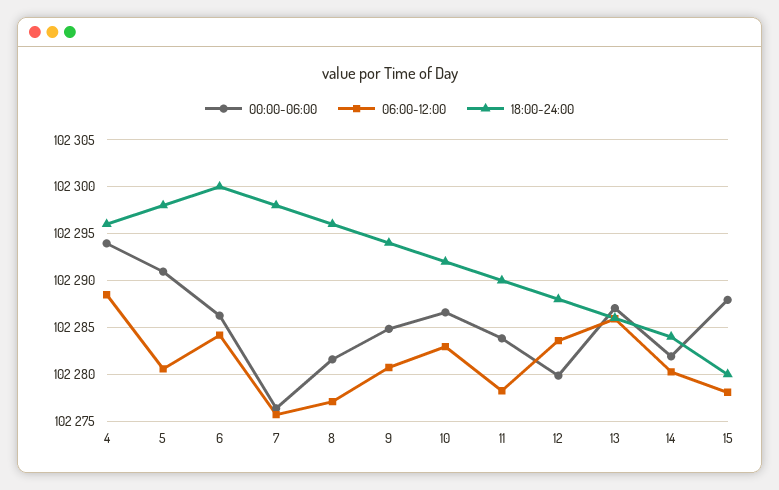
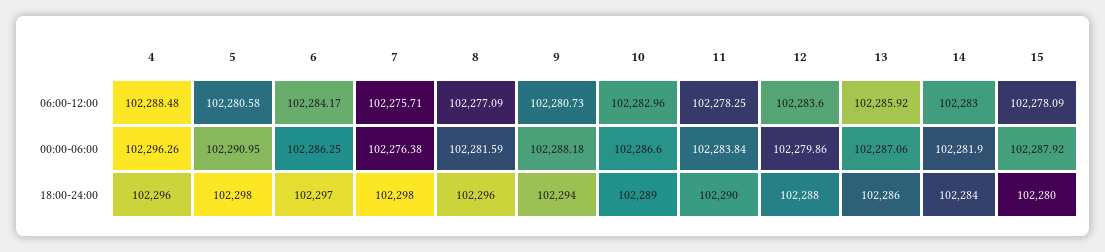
00:00-06:00, 4: 102294 -> 102296.26
18:00-24:00, 6: 102300 -> 102297
00:00-06:00, 9: 102285 -> 102288.18
18:00-24:00, 10: 102292 -> 102289
06:00-12:00, 14: 102280 -> 102283

